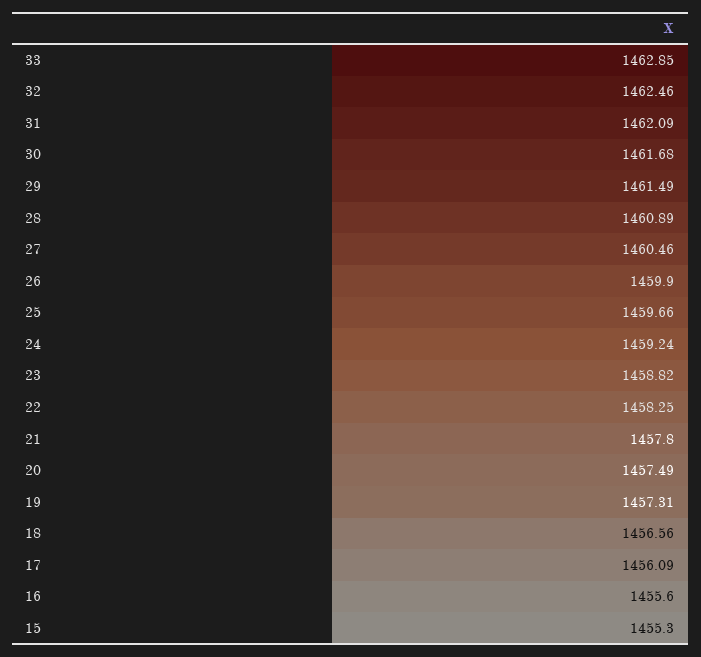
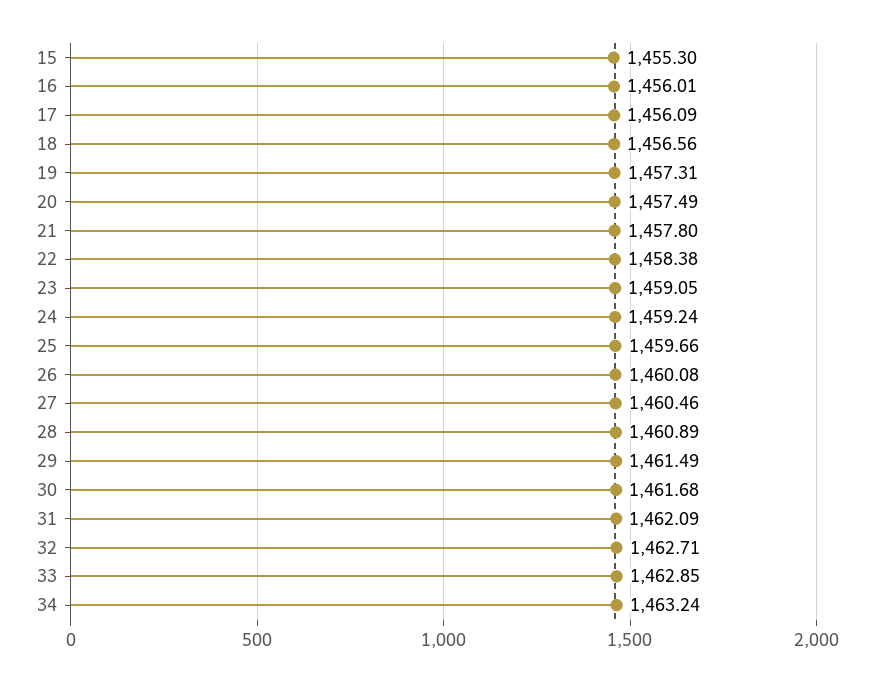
32: 1462.46 -> 1462.71
26: 1459.9 -> 1460.08
23: 1458.82 -> 1459.05
22: 1458.25 -> 1458.38
16: 1455.6 -> 1456.01
34: none -> 1463.24

